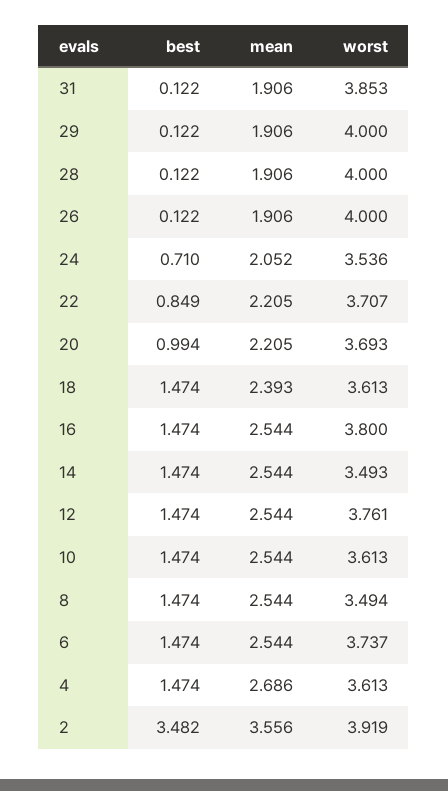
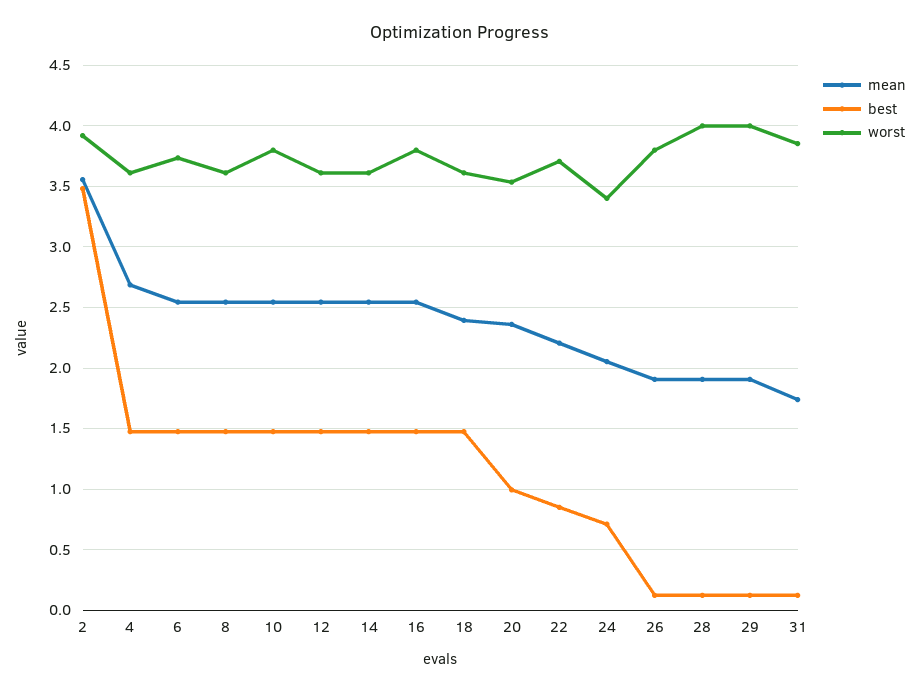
mean, 31: 1.906 -> 1.75
worst, 26: 4 -> 3.8
worst, 24: 3.536 -> 3.4
mean, 20: 2.205 -> 2.35
worst, 20: 3.693 -> 3.55
worst, 14: 3.493 -> 3.6
worst, 12: 3.761 -> 3.6
worst, 10: 3.613 -> 3.8
worst, 8: 3.494 -> 3.6

